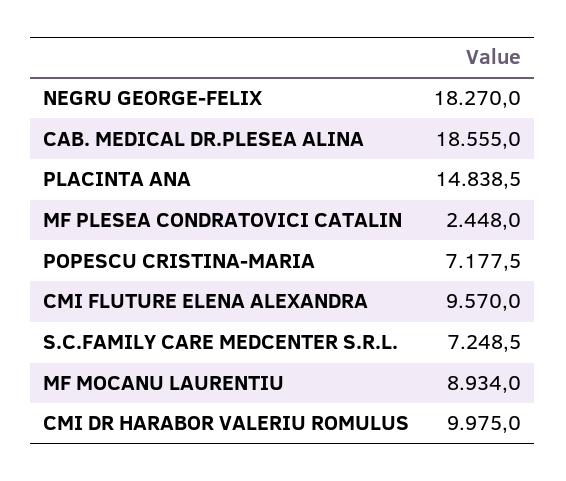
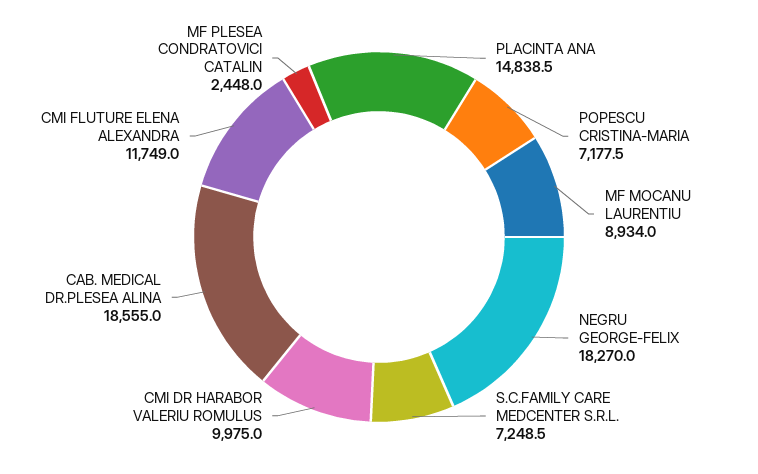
CMI FLUTURE ELENA ALEXANDRA: 9570 -> 11749

